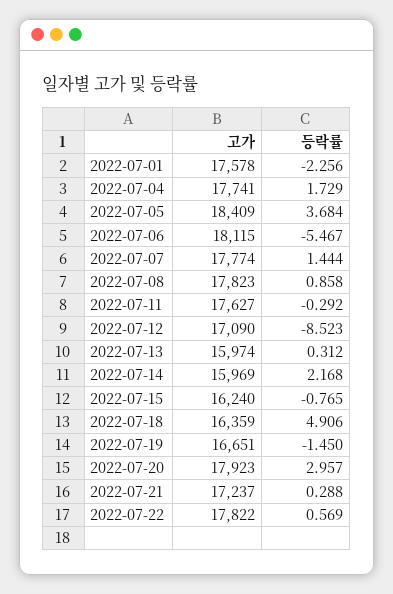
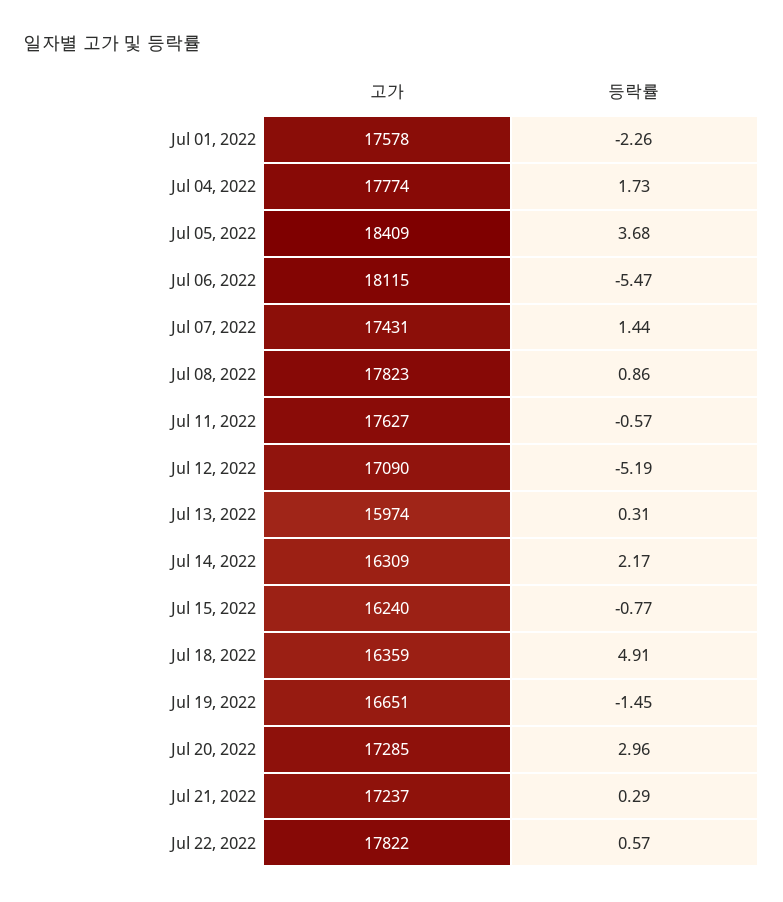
고가, 2022-07-04: 17741 -> 17774
고가, 2022-07-07: 17774 -> 17431
등락률, 2022-07-11: -0.292 -> -0.57
등락률, 2022-07-12: -8.523 -> -5.19
고가, 2022-07-14: 15969 -> 16309
고가, 2022-07-20: 17923 -> 17285

